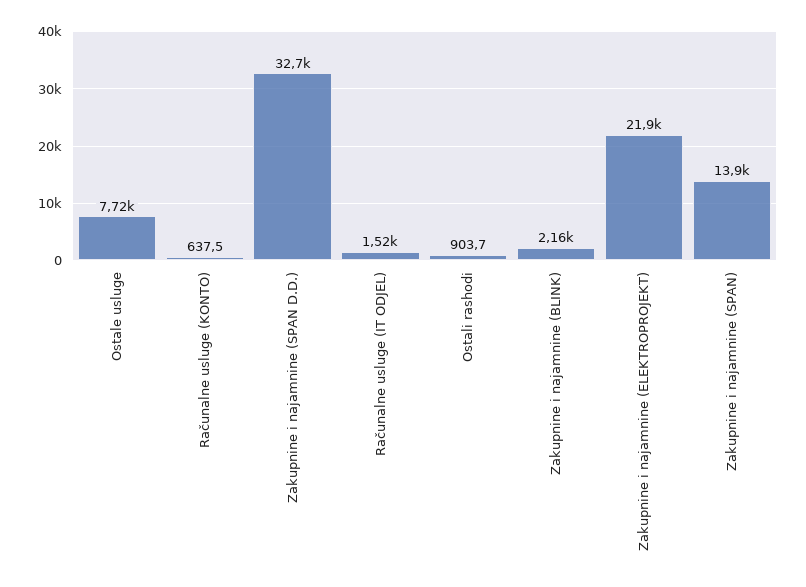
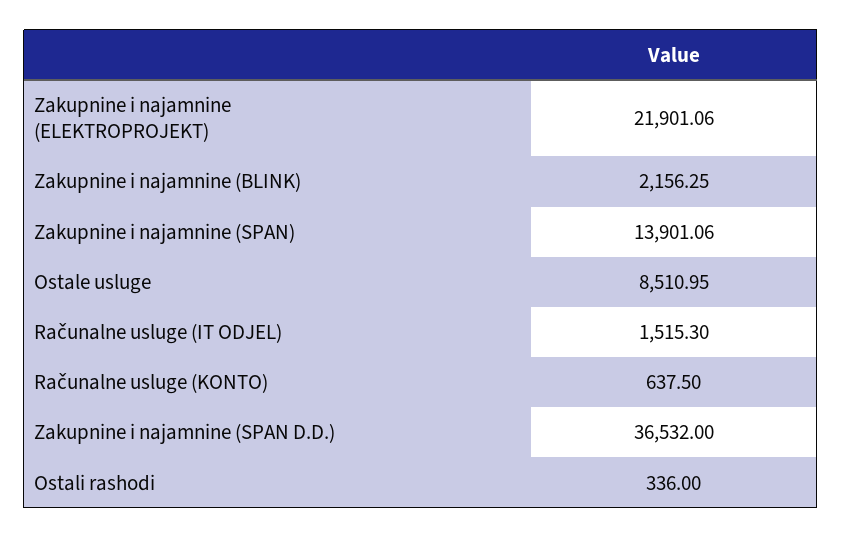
Ostale usluge: 7720 -> 8510.95
Zakupnine i najamnine (SPAN D.D.): 32700 -> 36532
Ostali rashodi: 903.7 -> 336

